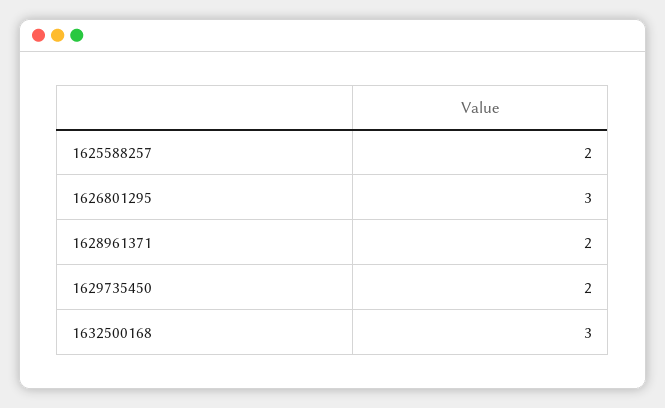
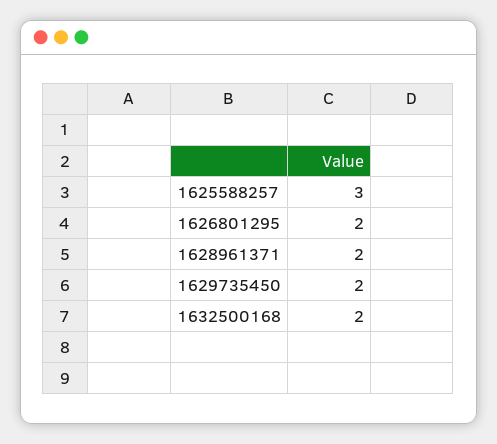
1625588257: 2 -> 3
1626801295: 3 -> 2
1632500168: 3 -> 2

